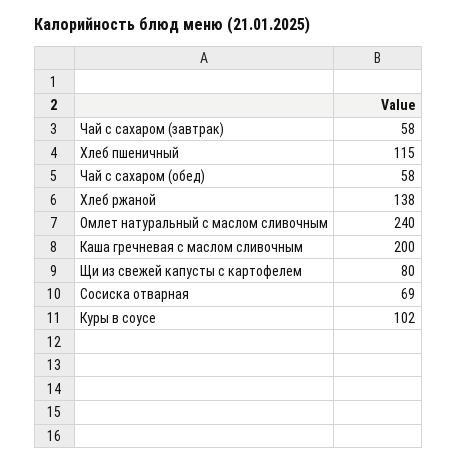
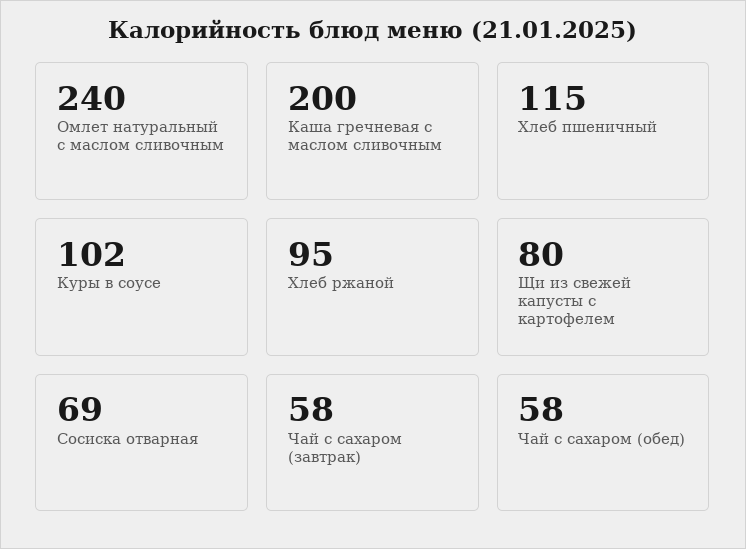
Хлеб ржаной: 138 -> 95

